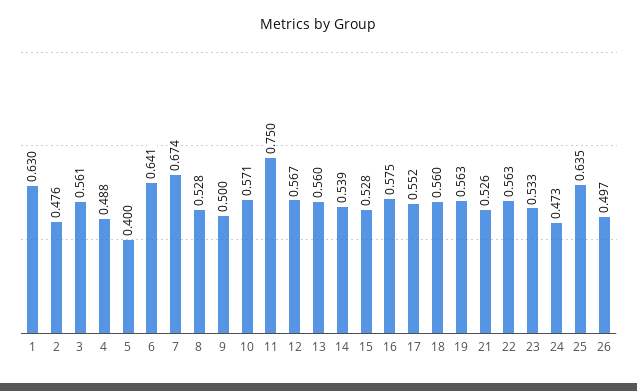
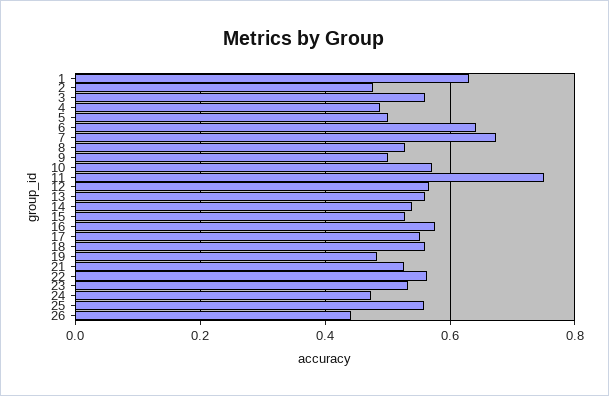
5: 0.4 -> 0.5
19: 0.563 -> 0.48
25: 0.635 -> 0.56
26: 0.497 -> 0.44

